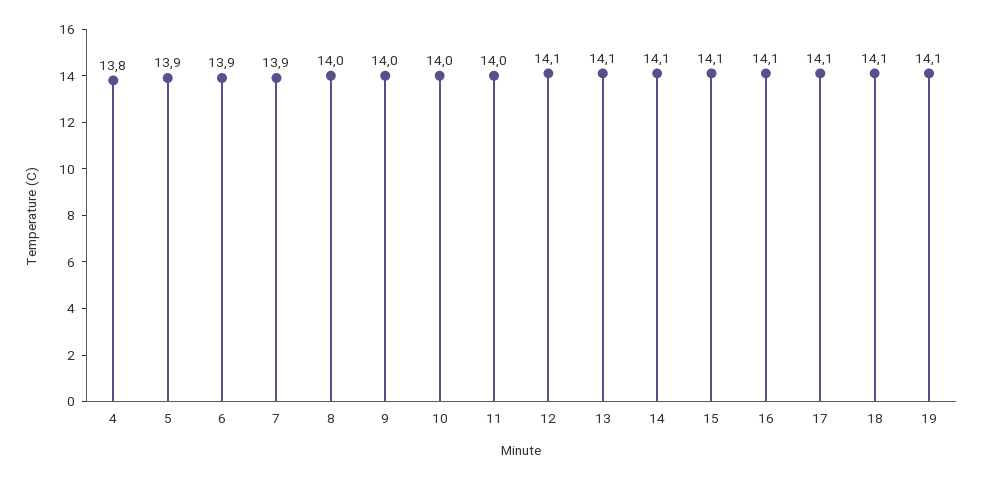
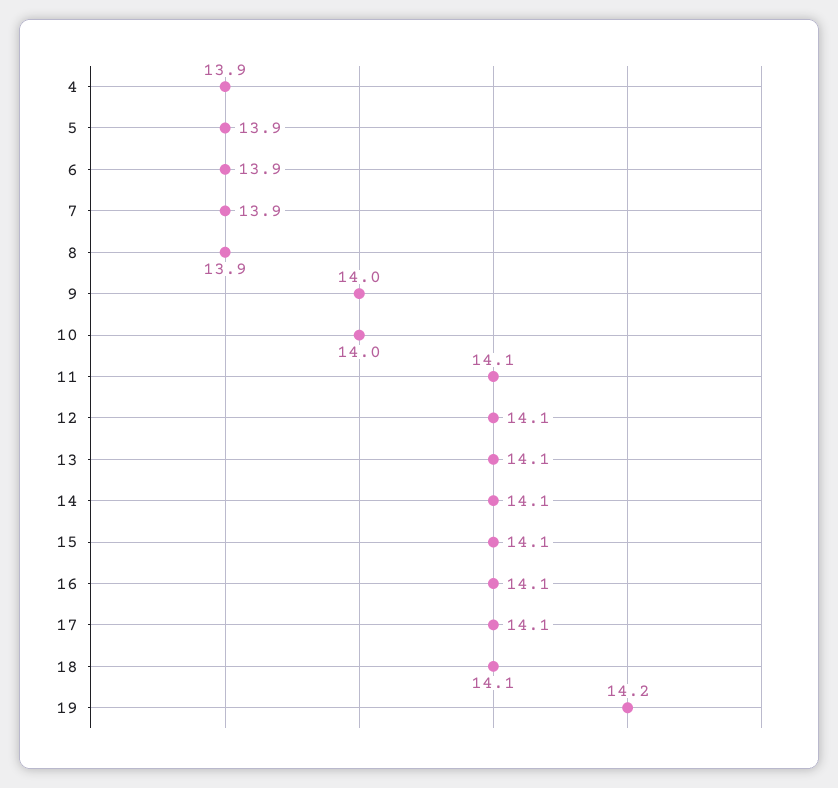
4: 13.8 -> 13.9
8: 14 -> 13.9
11: 14 -> 14.1
19: 14.1 -> 14.2

